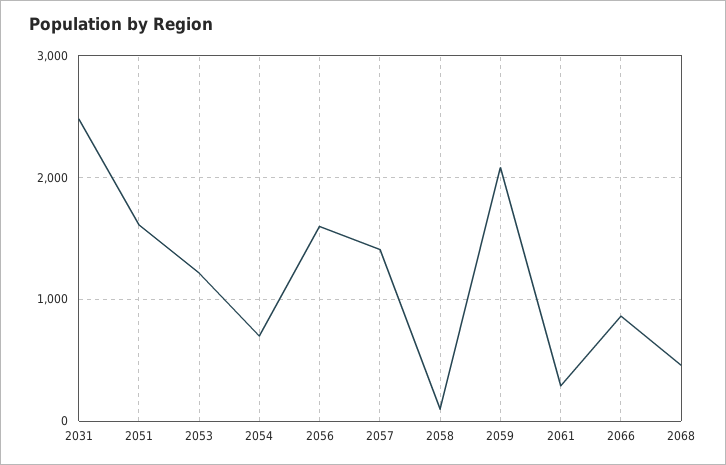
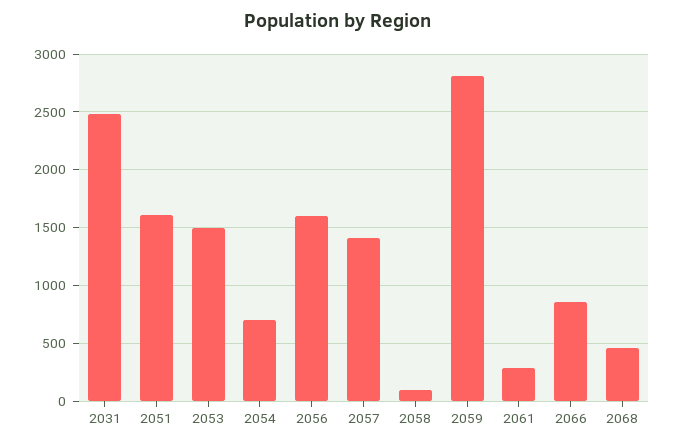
2053: 1200 -> 1500
2059: 2100 -> 2800

